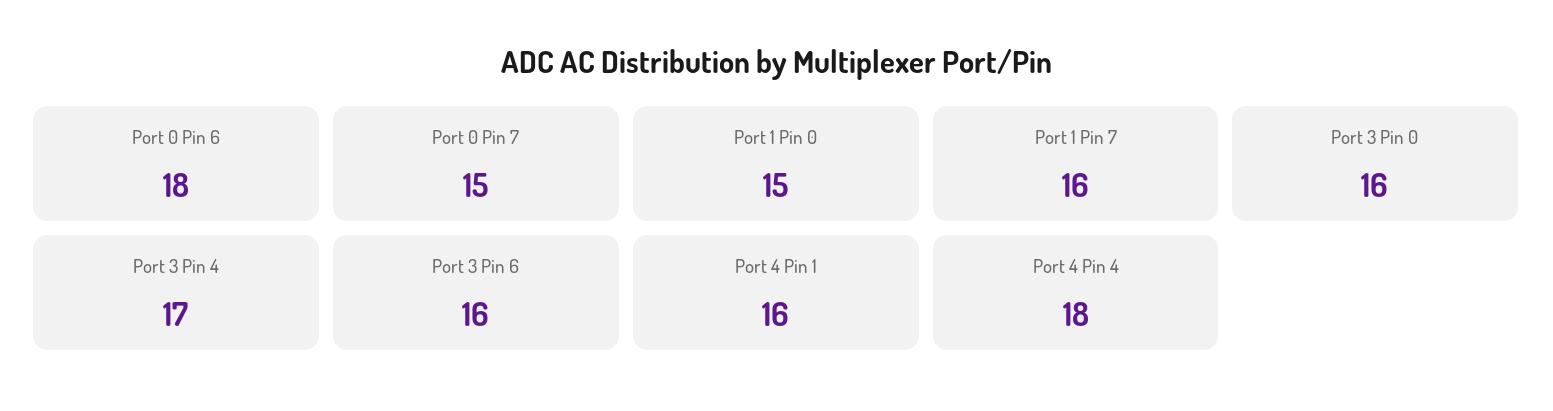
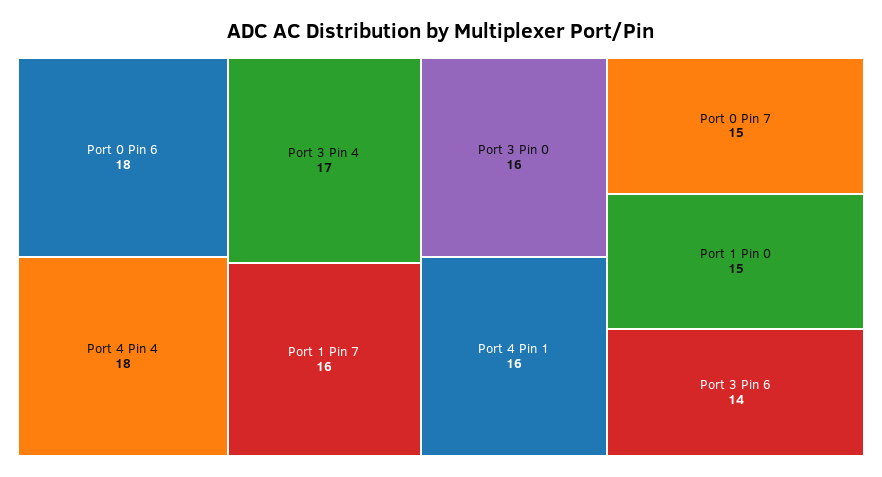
Port 3 Pin 6: 16 -> 14

